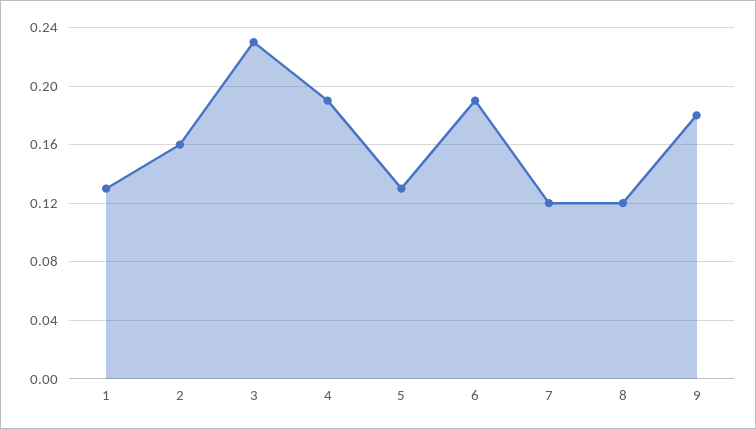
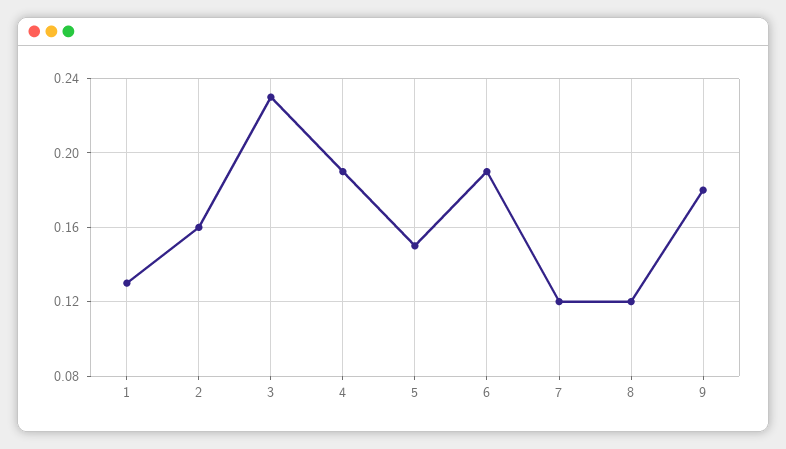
5: 0.13 -> 0.15

